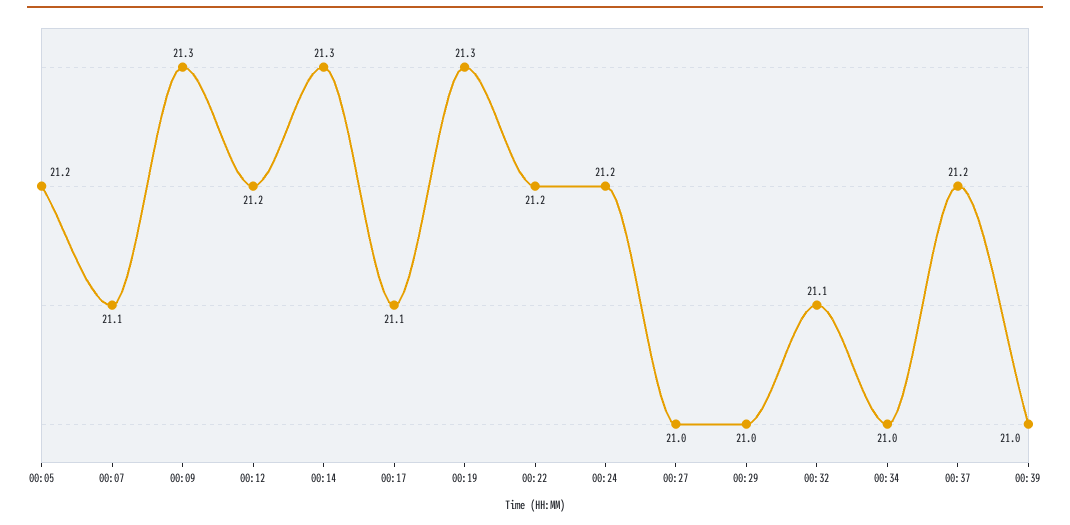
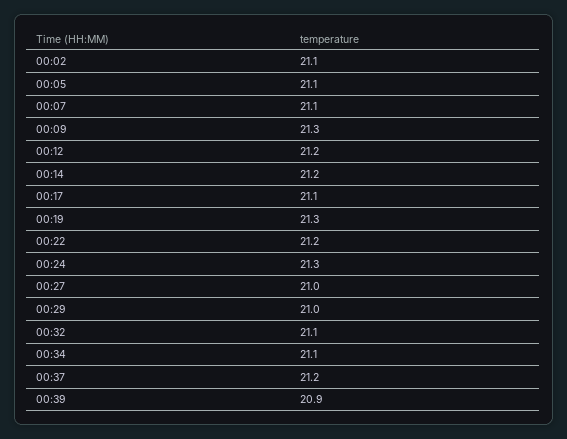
00:05: 21.2 -> 21.1
00:14: 21.3 -> 21.2
00:24: 21.2 -> 21.3
00:34: 21 -> 21.1
00:39: 21 -> 20.9
00:02: none -> 21.1

